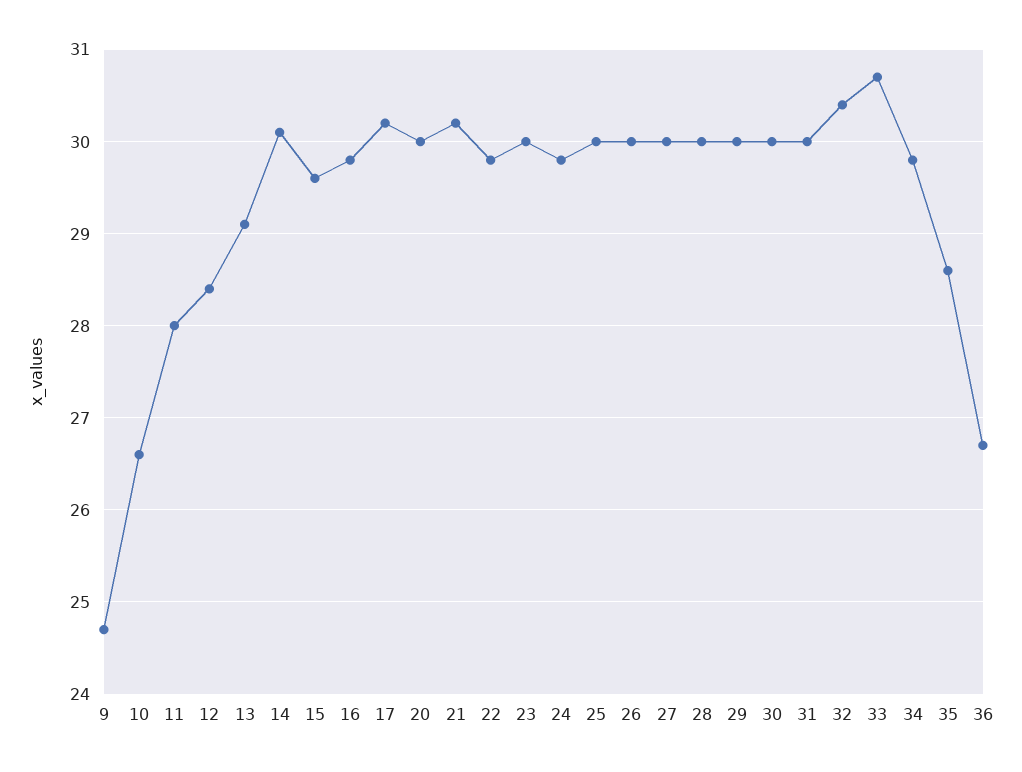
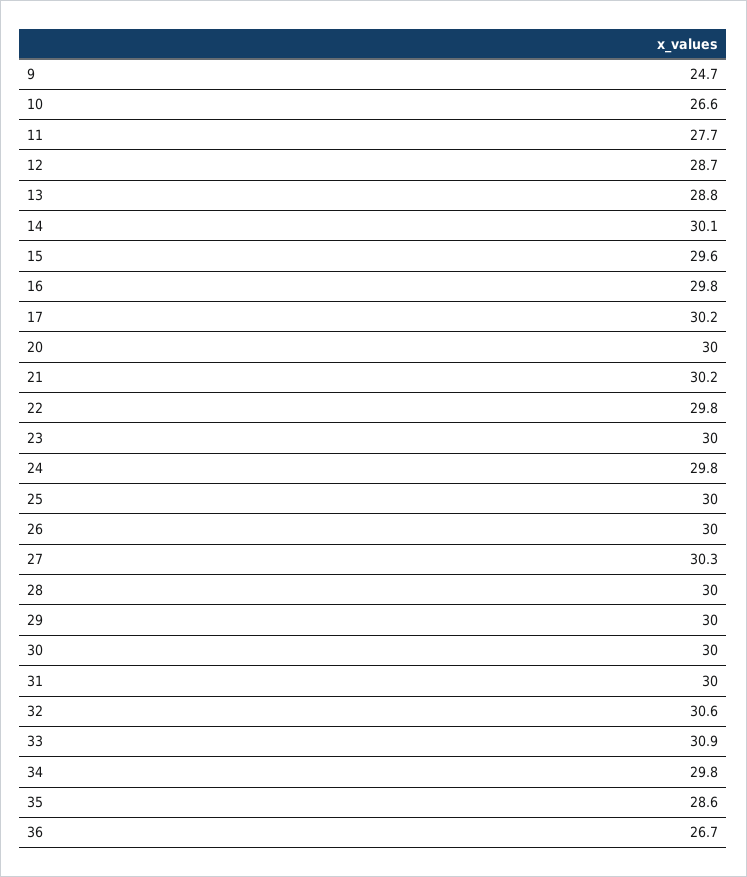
11: 28 -> 27.7
12: 28.4 -> 28.7
13: 29.1 -> 28.8
27: 30 -> 30.3
32: 30.4 -> 30.6
33: 30.7 -> 30.9

